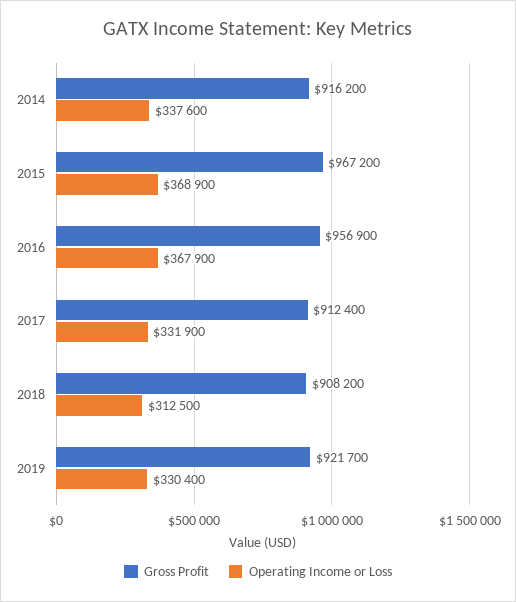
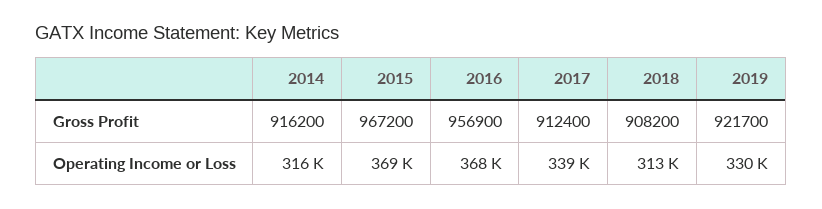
Operating Income or Loss, 2014: 337600 -> 316000
Operating Income or Loss, 2017: 331900 -> 339000

